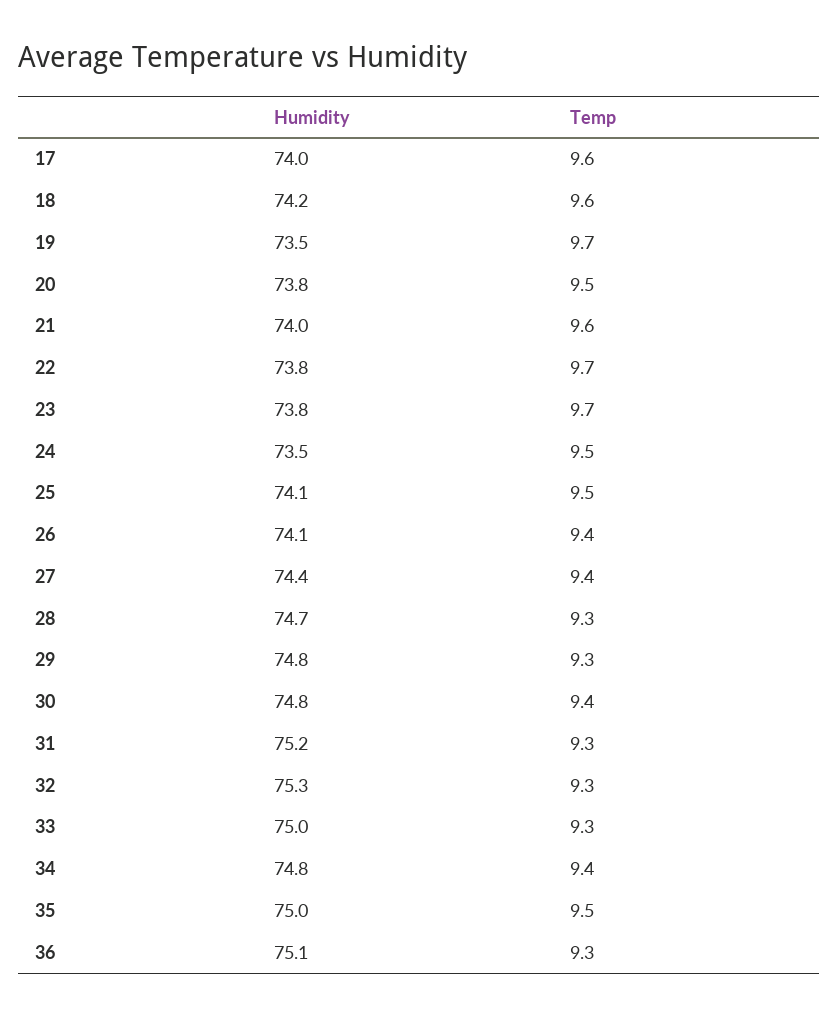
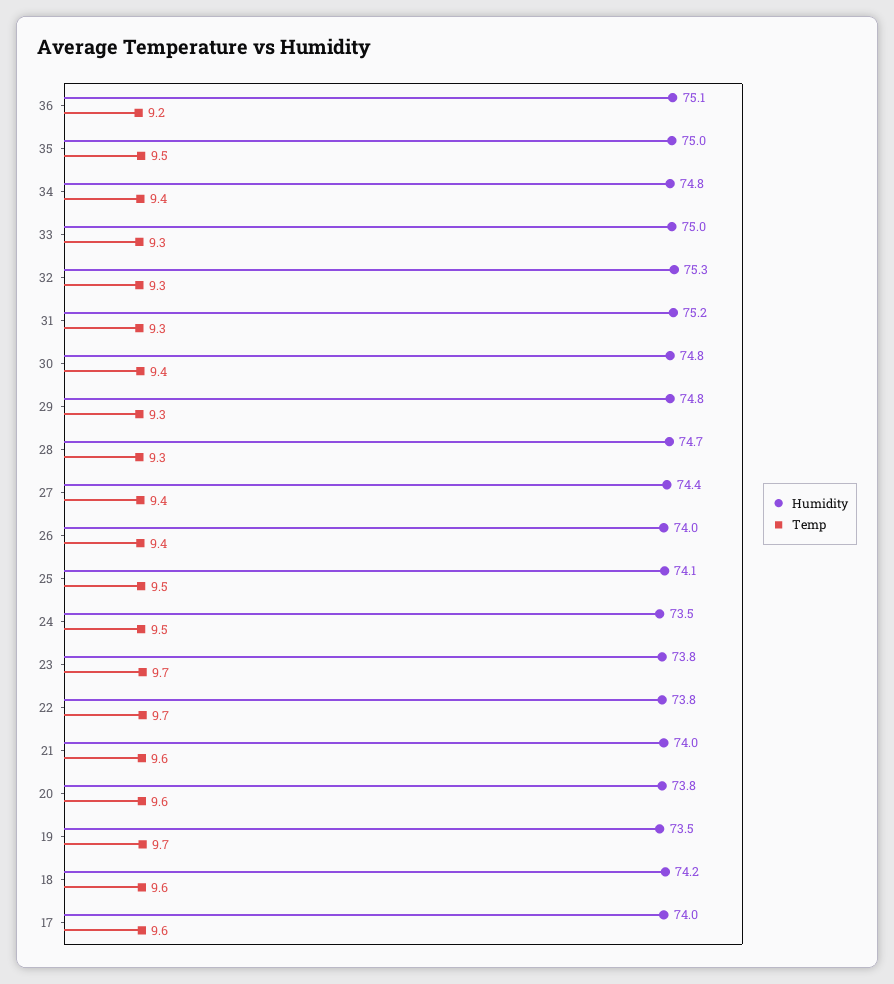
Temp, 20: 9.5 -> 9.6
Humidity, 26: 74.1 -> 74
Temp, 36: 9.3 -> 9.2

